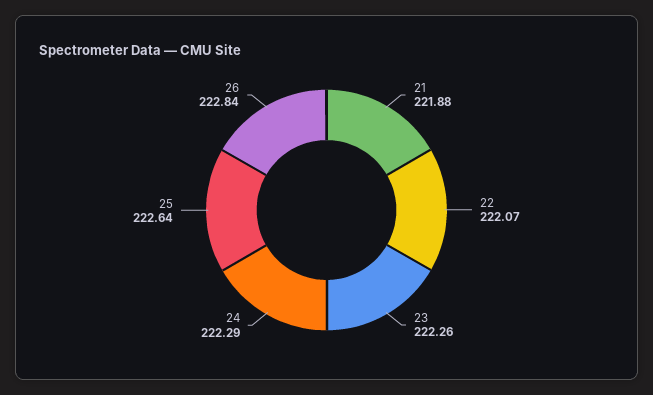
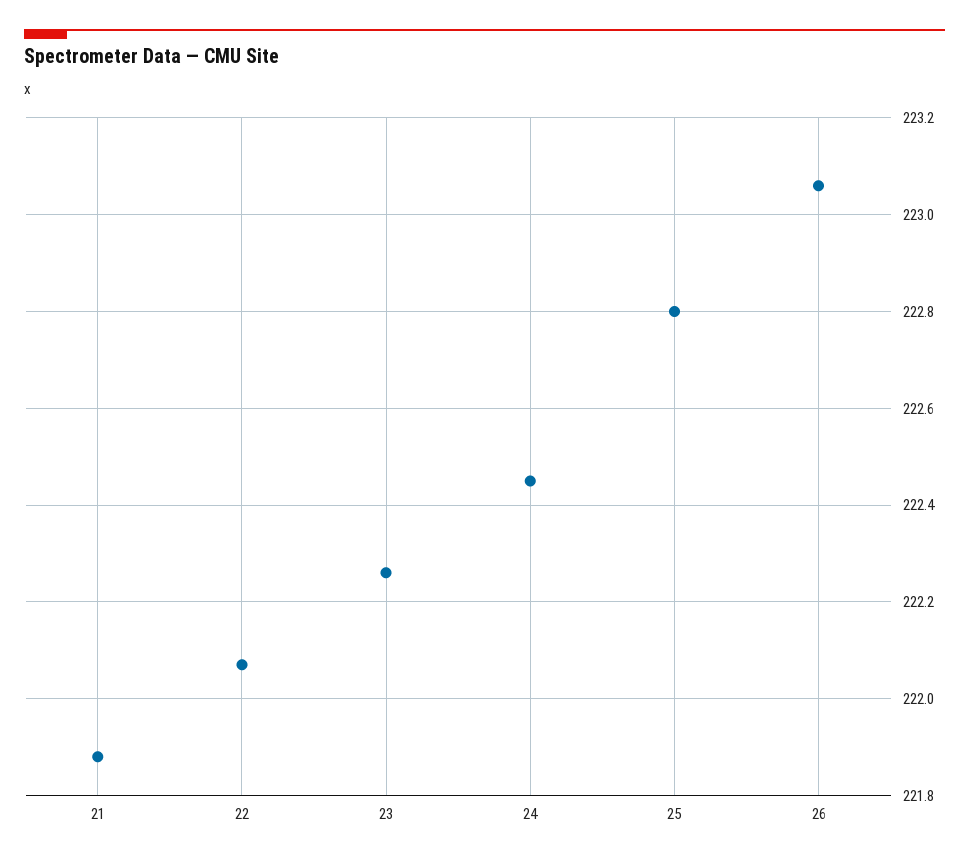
24: 222.29 -> 222.45
25: 222.64 -> 222.8
26: 222.84 -> 223.05

